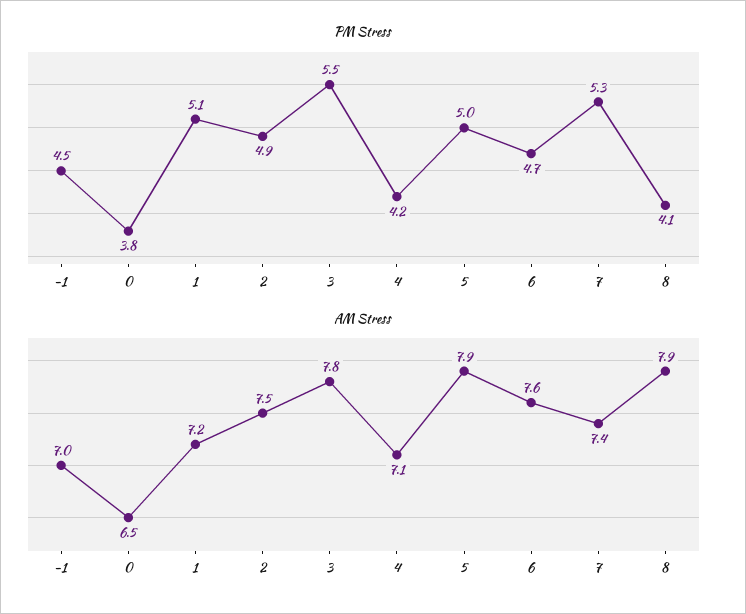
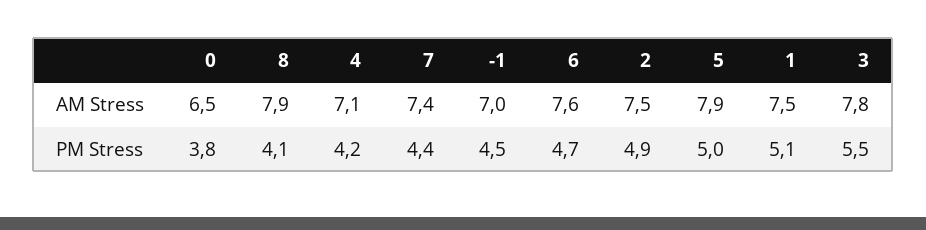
PM Stress, 7: 5.3 -> 4.4
AM Stress, 1: 7.2 -> 7.5

